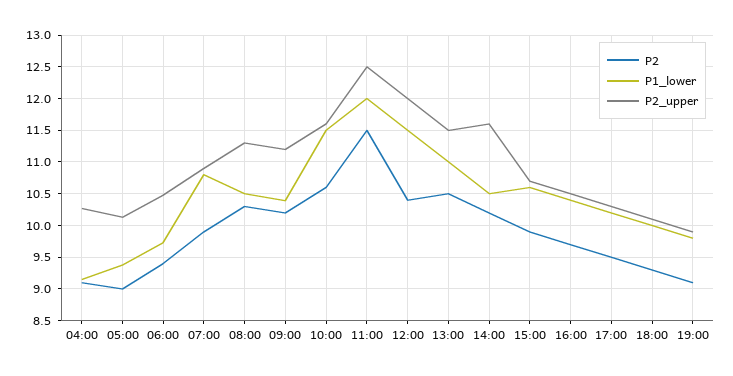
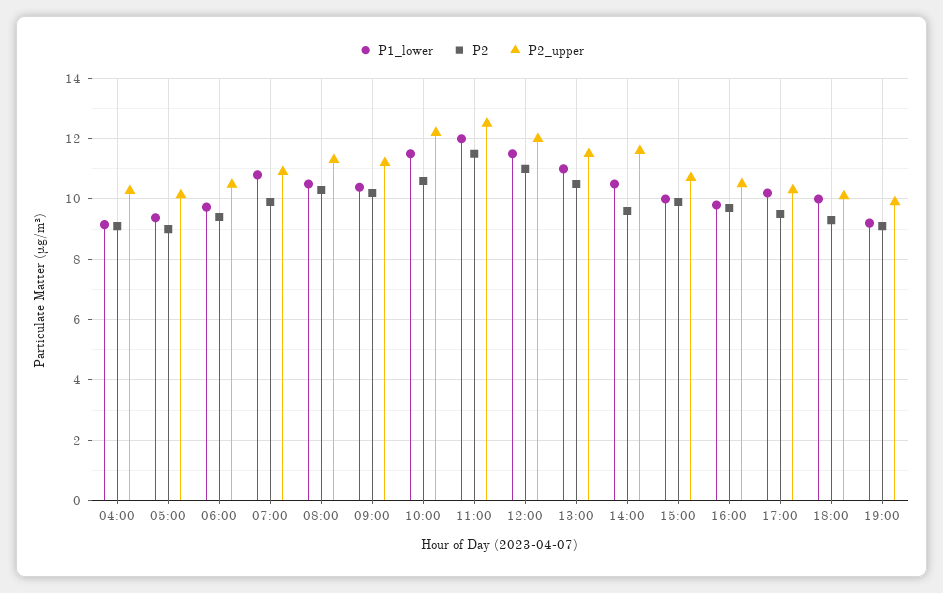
P2_upper, 10:00: 11.6 -> 12.2
P2, 12:00: 10.4 -> 11
P2, 14:00: 10.2 -> 9.6
P1_lower, 15:00: 10.6 -> 10
P1_lower, 16:00: 10.4 -> 9.8
P1_lower, 19:00: 9.8 -> 9.2

